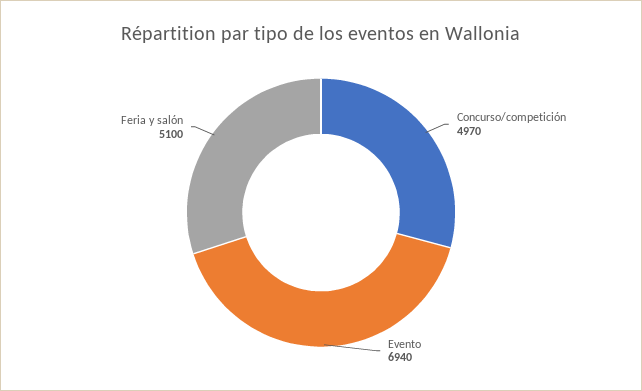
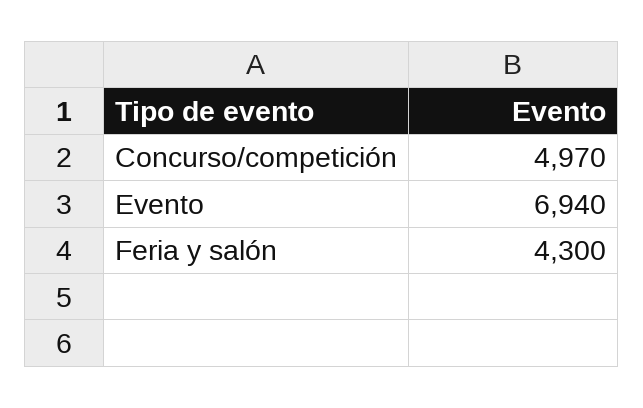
Feria y salón: 5100 -> 4300

